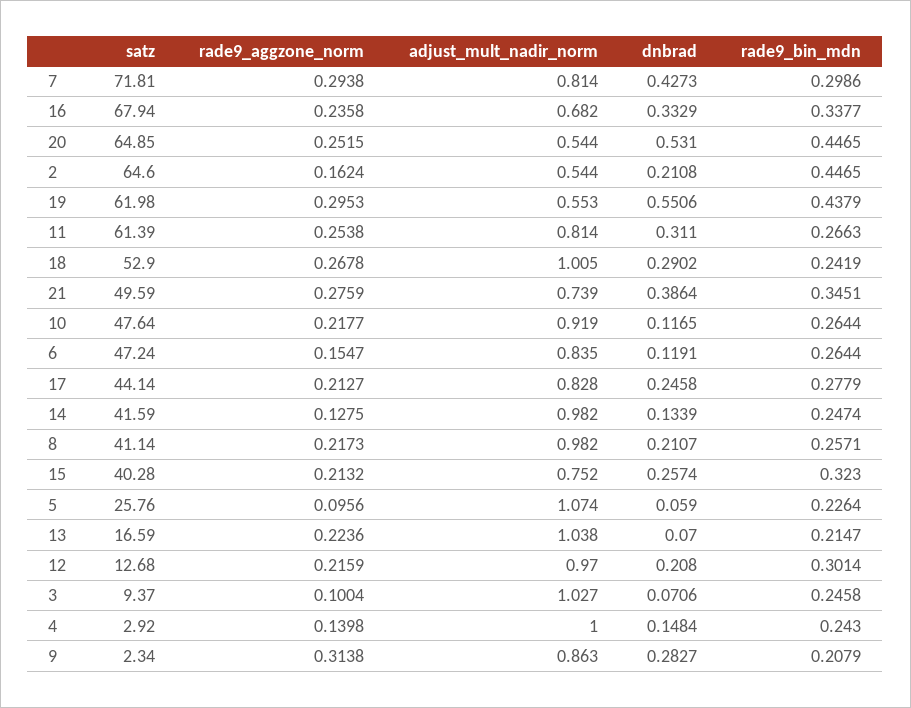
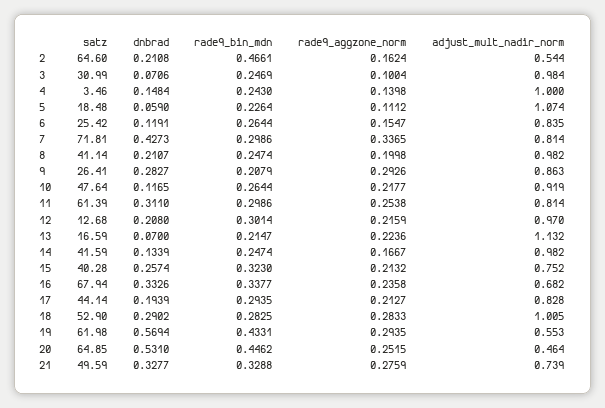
rade9_aggzone_norm, 7: 0.2938 -> 0.3365
dnbrad, 16: 0.3329 -> 0.3326
adjust_mult_nadir_norm, 20: 0.544 -> 0.464
rade9_bin_mdn, 20: 0.4465 -> 0.4462
rade9_bin_mdn, 2: 0.4465 -> 0.4661
rade9_aggzone_norm, 19: 0.2953 -> 0.2935
dnbrad, 19: 0.5506 -> 0.5694
rade9_bin_mdn, 19: 0.4379 -> 0.4331
rade9_bin_mdn, 11: 0.2663 -> 0.2986
rade9_aggzone_norm, 18: 0.2678 -> 0.2833
rade9_bin_mdn, 18: 0.2419 -> 0.2825
dnbrad, 21: 0.3864 -> 0.3277
rade9_bin_mdn, 21: 0.3451 -> 0.3288
satz, 6: 47.24 -> 25.42
dnbrad, 17: 0.2458 -> 0.1939
rade9_bin_mdn, 17: 0.2779 -> 0.2935
rade9_aggzone_norm, 14: 0.1275 -> 0.1667
rade9_aggzone_norm, 8: 0.2173 -> 0.1998
rade9_bin_mdn, 8: 0.2571 -> 0.2474
satz, 5: 25.76 -> 18.48
rade9_aggzone_norm, 5: 0.0956 -> 0.1112
adjust_mult_nadir_norm, 13: 1.038 -> 1.132
satz, 3: 9.37 -> 30.99
adjust_mult_nadir_norm, 3: 1.027 -> 0.984
rade9_bin_mdn, 3: 0.2458 -> 0.2469
satz, 4: 2.92 -> 3.46
satz, 9: 2.34 -> 26.41
rade9_aggzone_norm, 9: 0.3138 -> 0.2926

